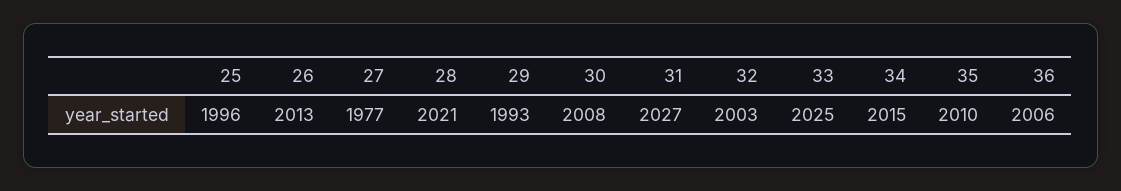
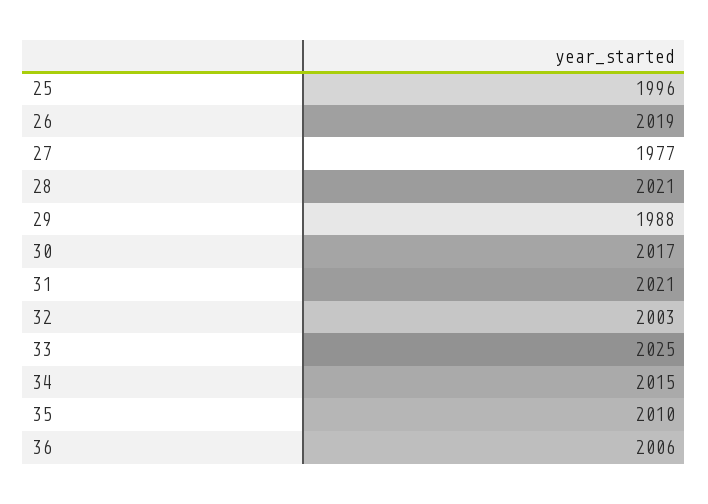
26: 2013 -> 2019
29: 1993 -> 1988
30: 2008 -> 2017
31: 2027 -> 2021

